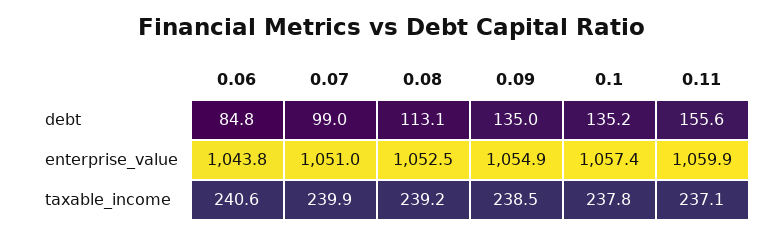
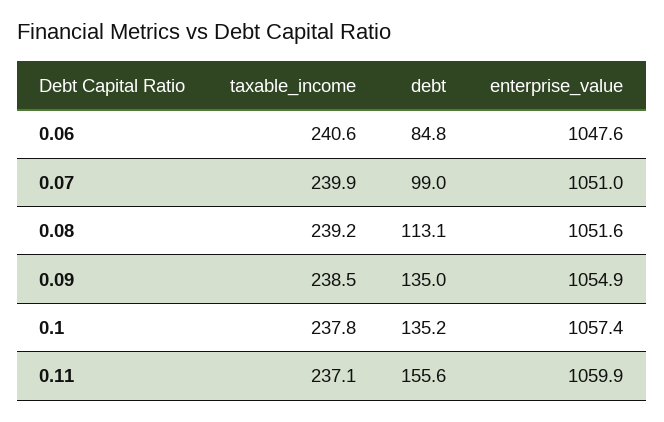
0.06, enterprise_value: 1043.8 -> 1047.6
0.08, enterprise_value: 1052.5 -> 1051.6

